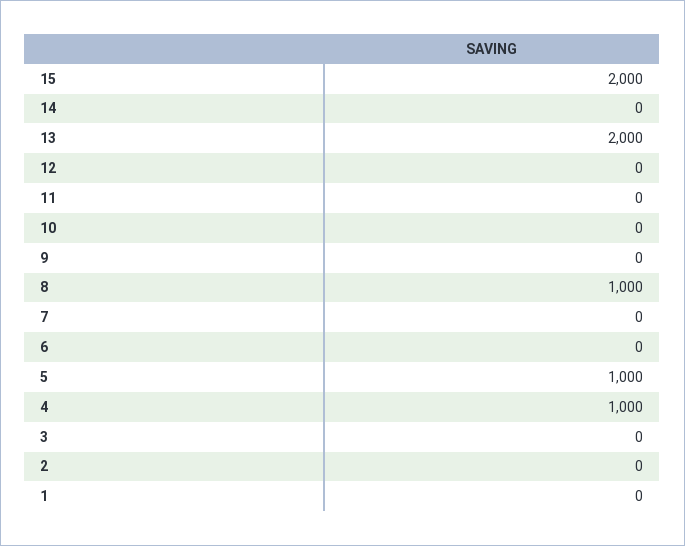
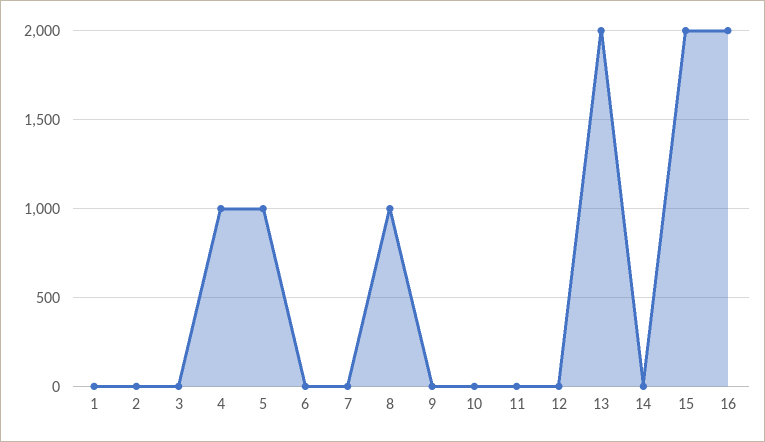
16: none -> 2000

